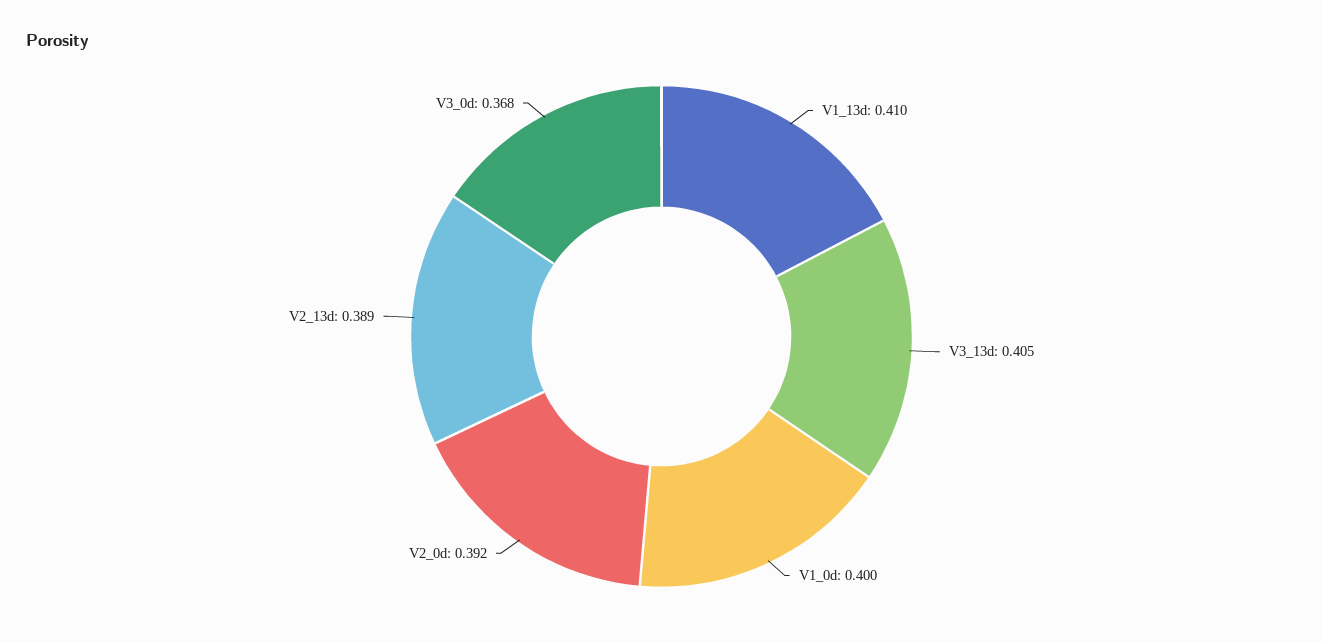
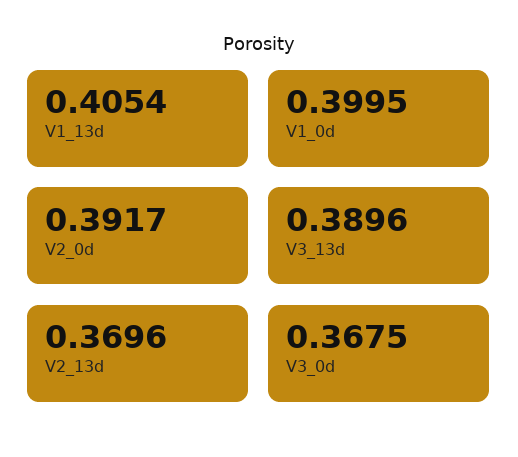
V1_13d: 0.41 -> 0.4054
V3_13d: 0.405 -> 0.3896
V2_13d: 0.389 -> 0.3696

